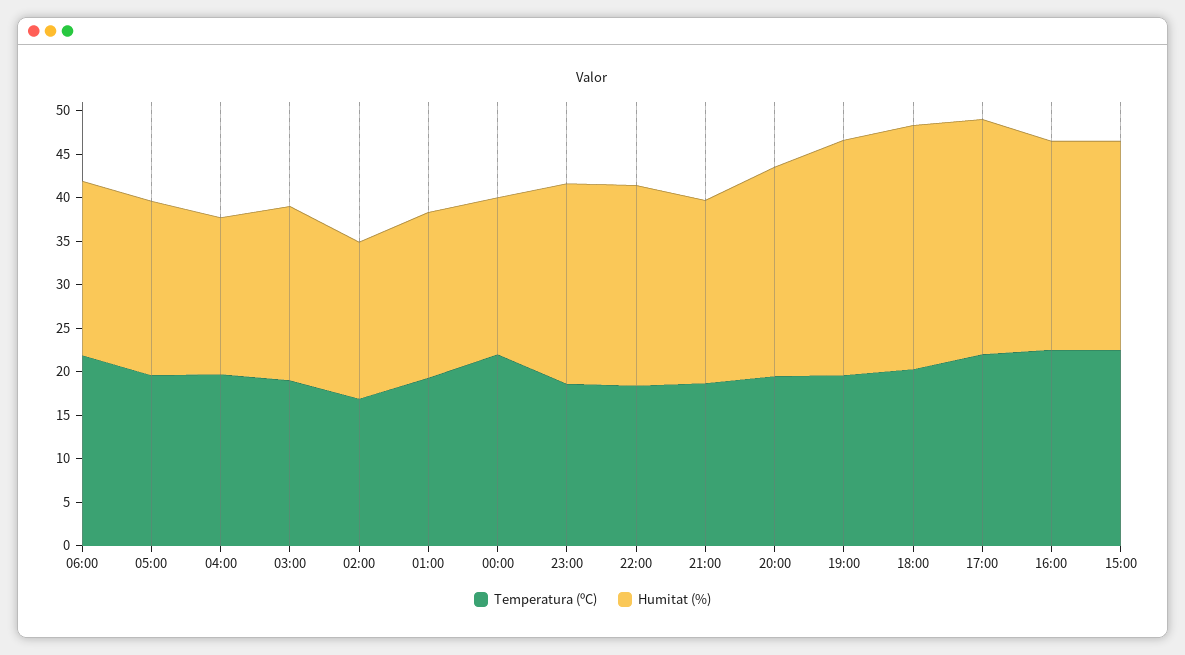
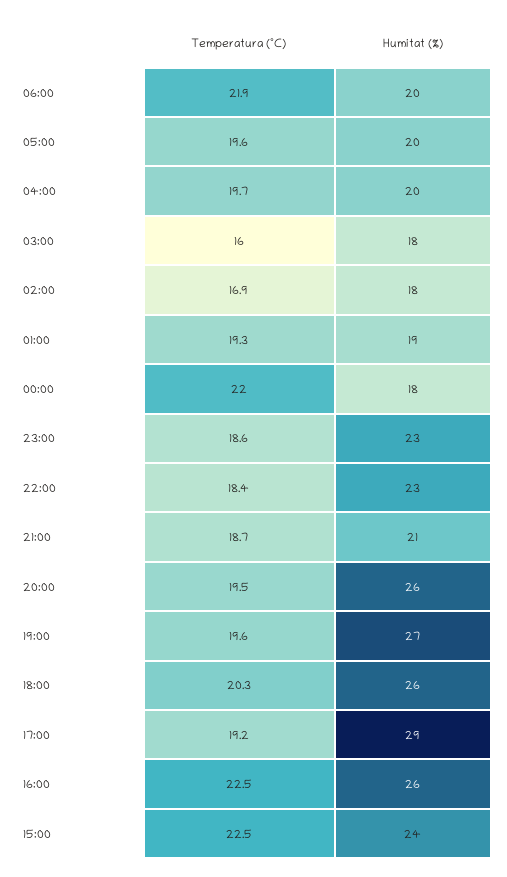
Humitat (%), 04:00: 18 -> 20
Temperatura (ºC), 03:00: 19 -> 16
Humitat (%), 03:00: 20 -> 18
Humitat (%), 20:00: 24 -> 26
Humitat (%), 18:00: 28 -> 26
Temperatura (ºC), 17:00: 22 -> 19.2
Humitat (%), 17:00: 27 -> 29
Humitat (%), 16:00: 24 -> 26

